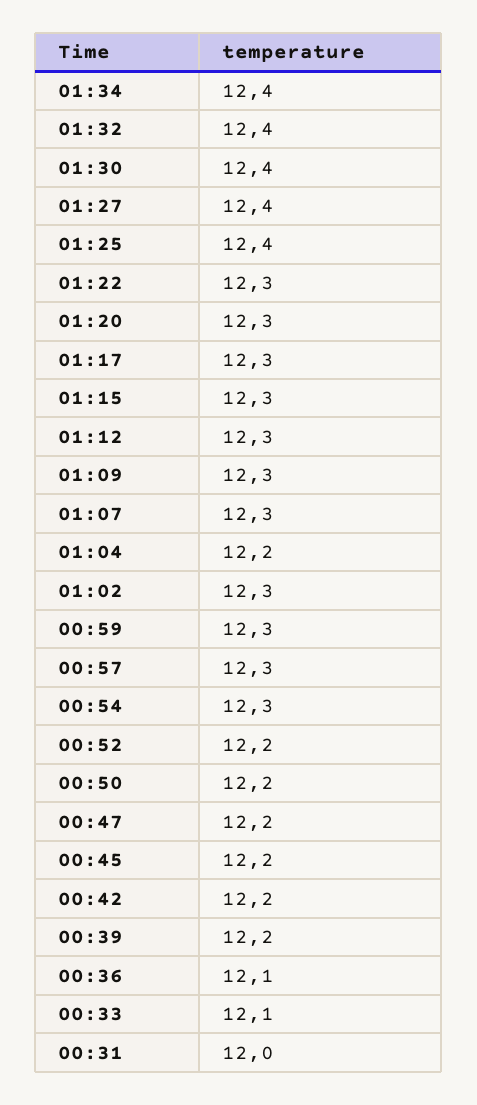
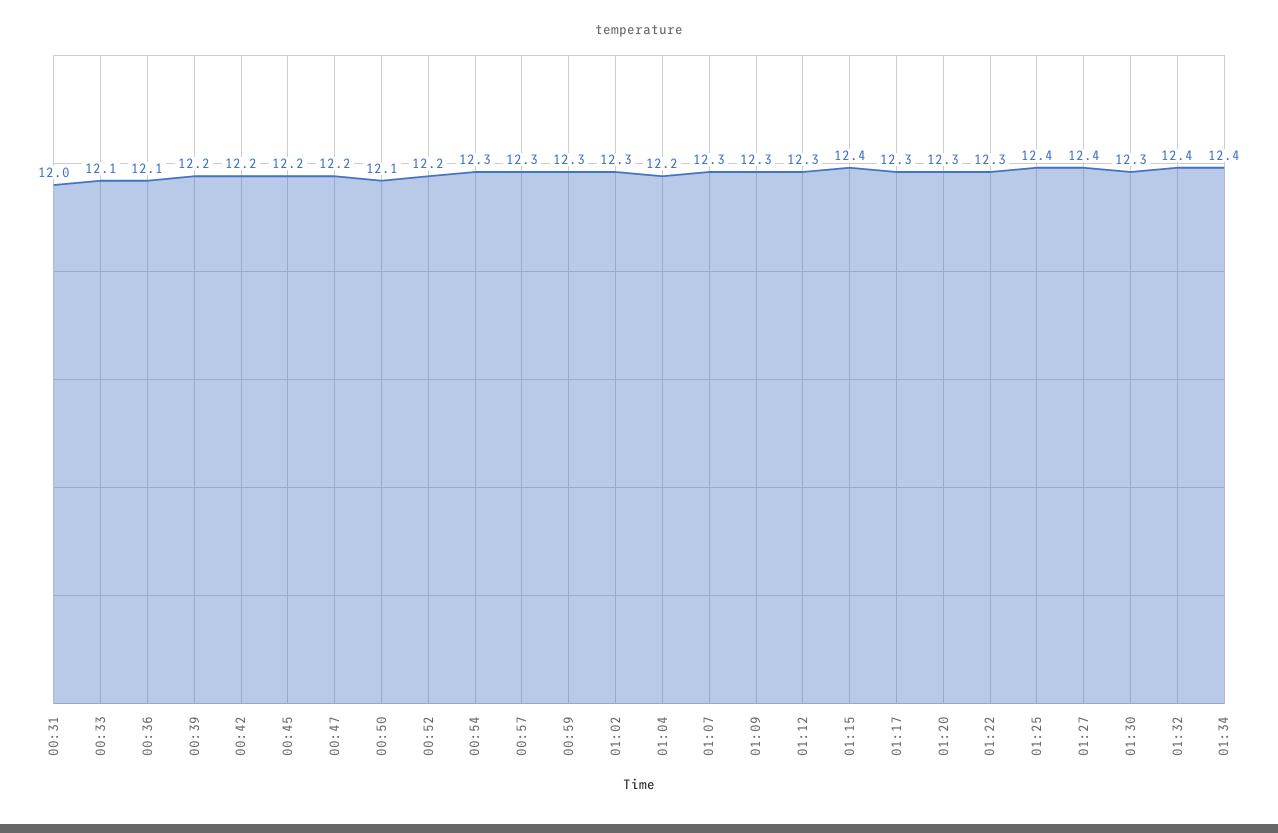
01:30: 12.4 -> 12.3
01:15: 12.3 -> 12.4
00:50: 12.2 -> 12.1

